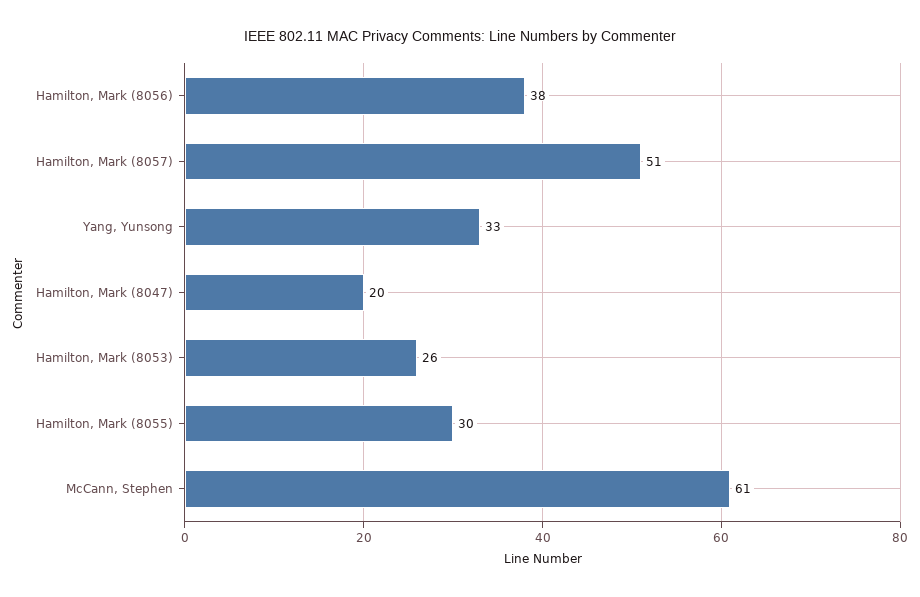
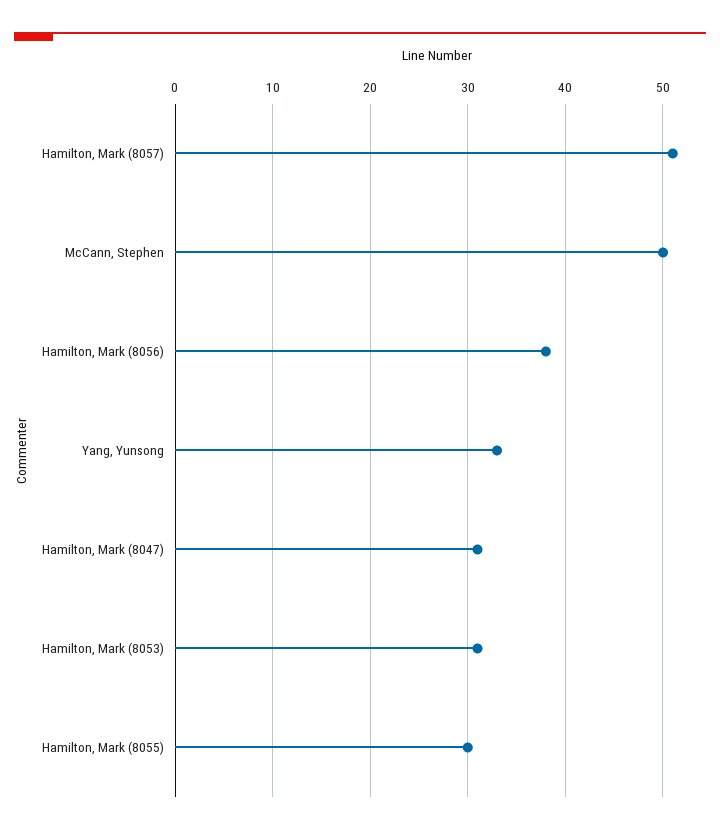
Hamilton, Mark (8047): 20 -> 31
Hamilton, Mark (8053): 26 -> 31
McCann, Stephen: 61 -> 50

